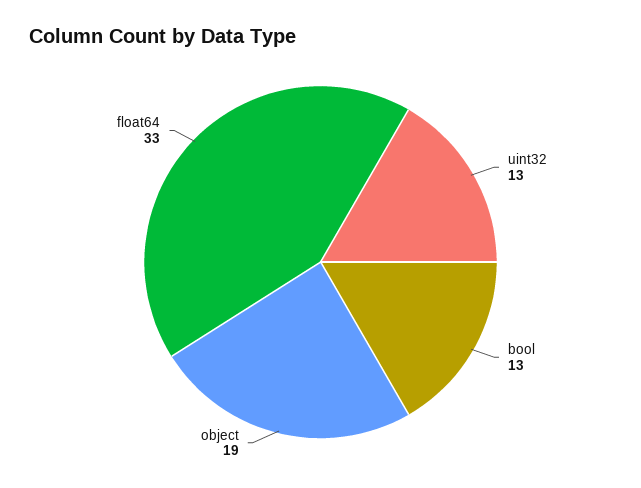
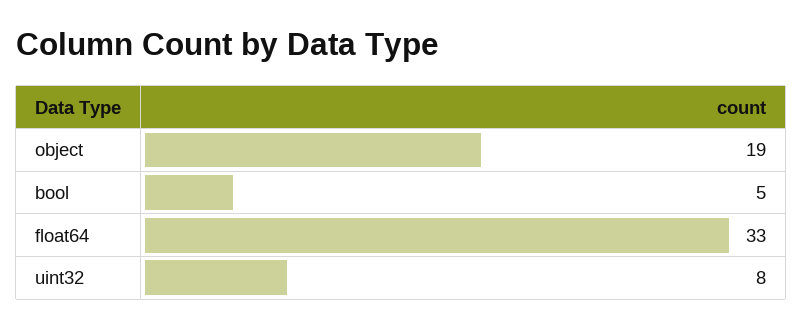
uint32: 13 -> 8
bool: 13 -> 5

